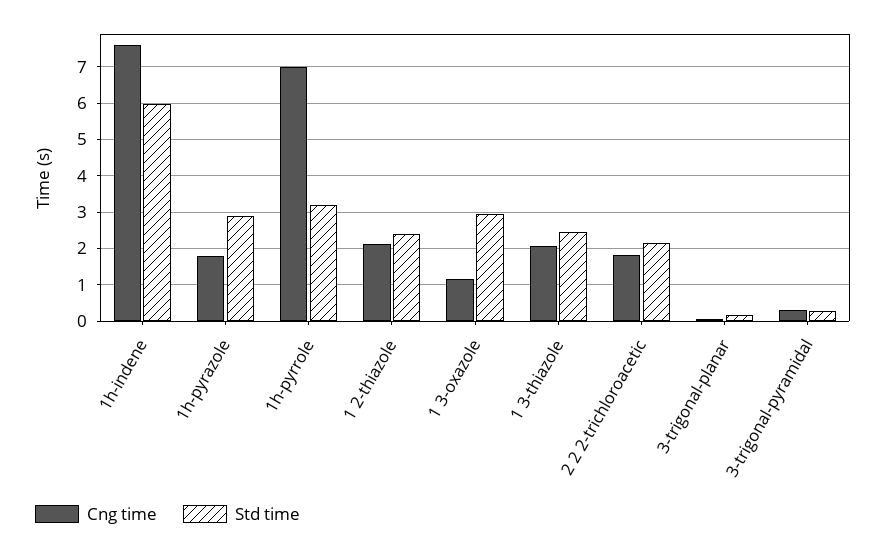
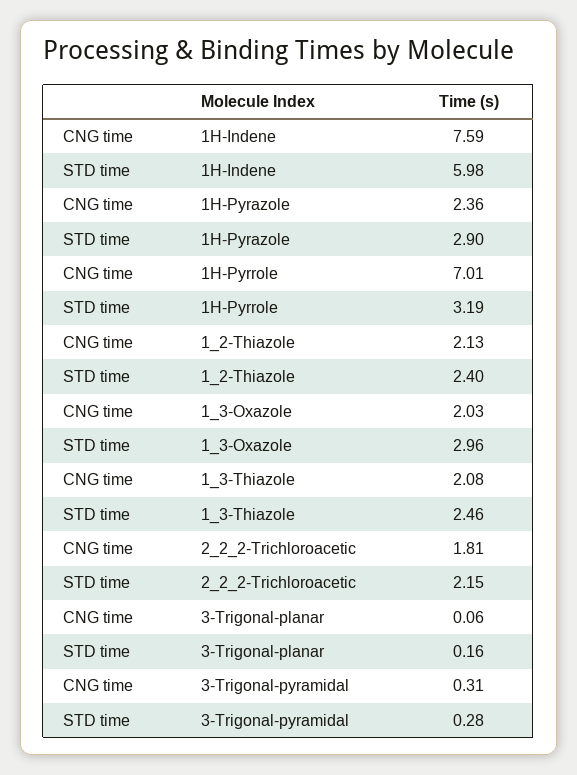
Cng time, 1h-pyrazole: 1.8 -> 2.36
Cng time, 1 3-oxazole: 1.2 -> 2.03

